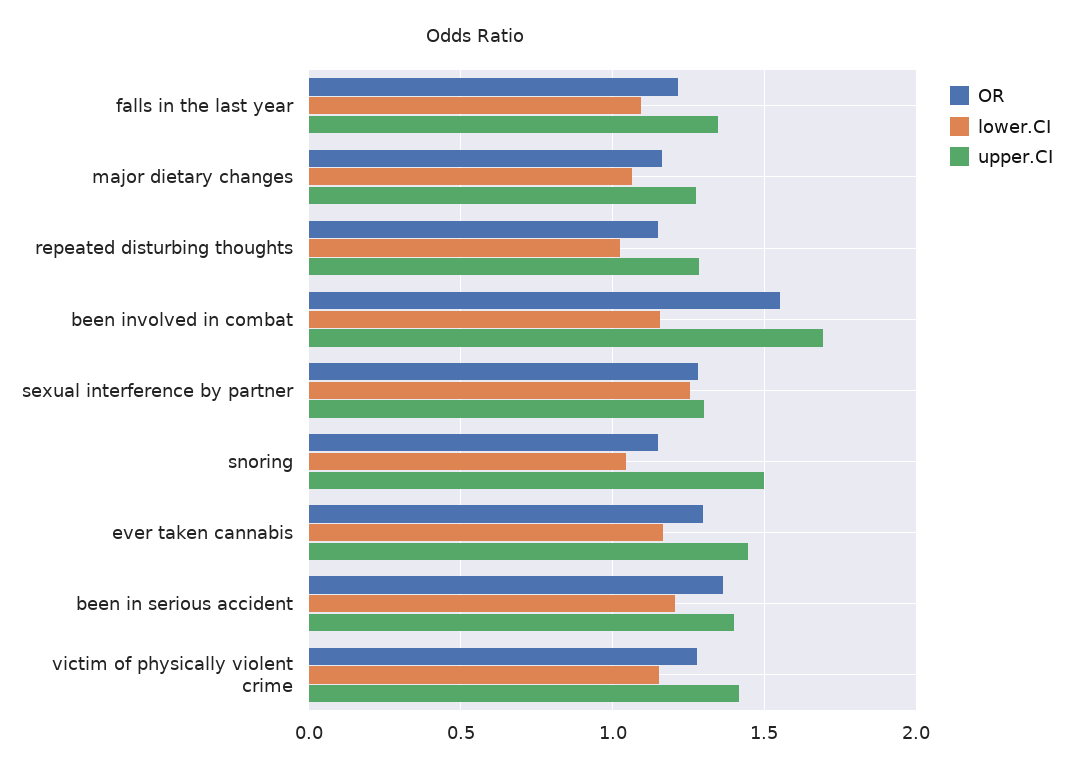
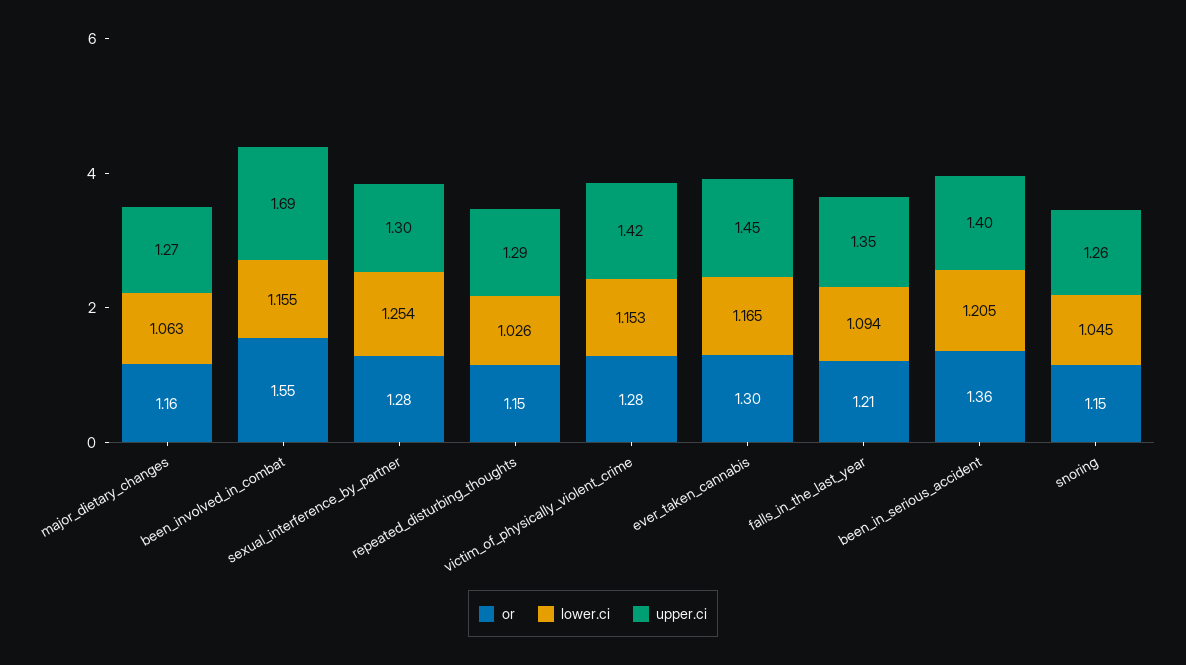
upper.CI, snoring: 1.5 -> 1.26

